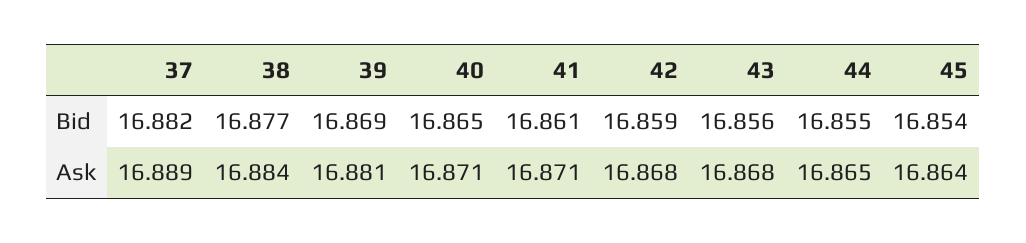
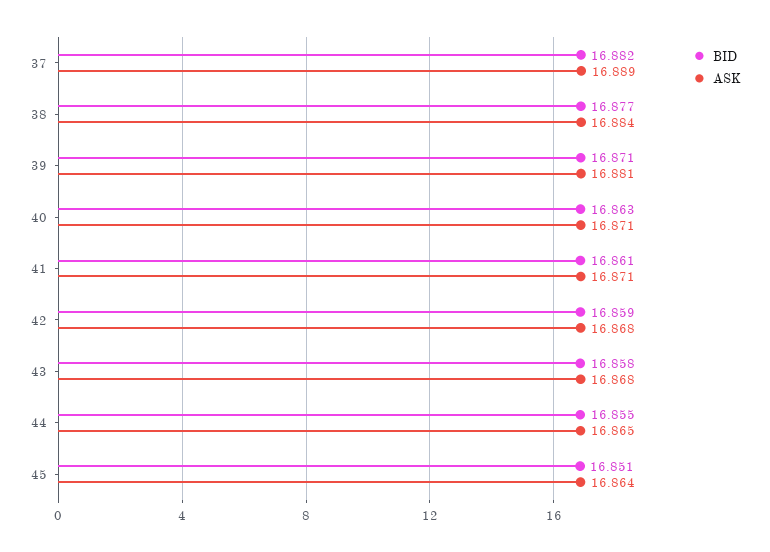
Bid, 39: 16.869 -> 16.871
Bid, 40: 16.865 -> 16.863
Bid, 43: 16.856 -> 16.858
Bid, 45: 16.854 -> 16.851

